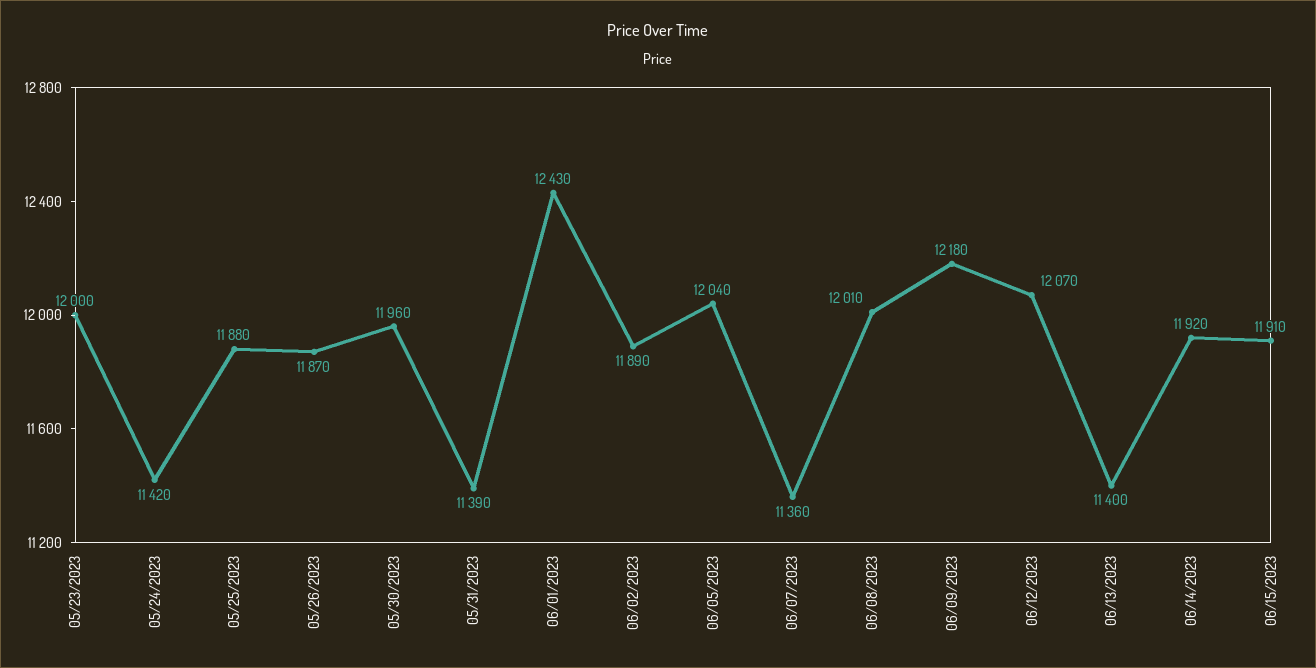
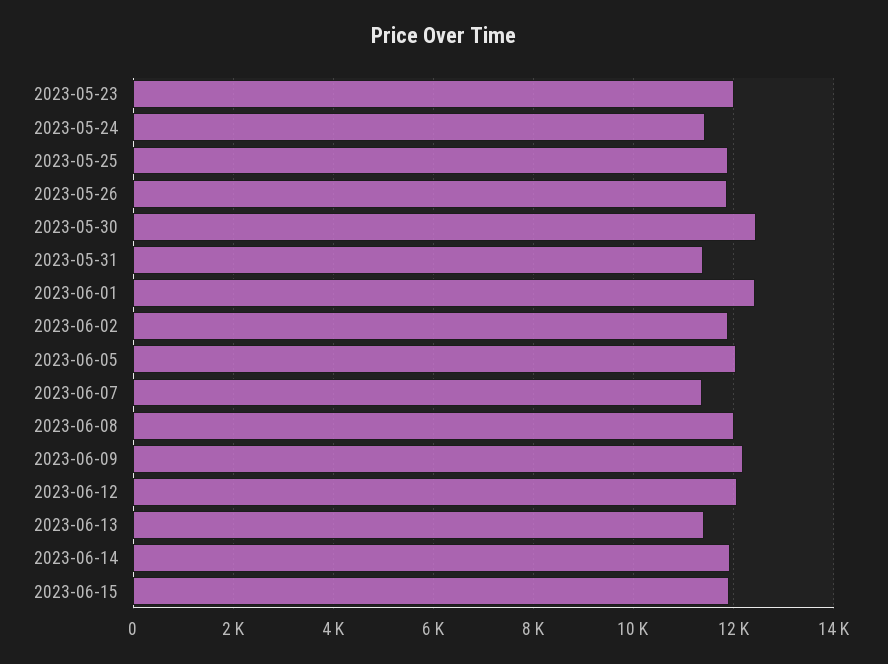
05/30/2023: 11960 -> 12400

